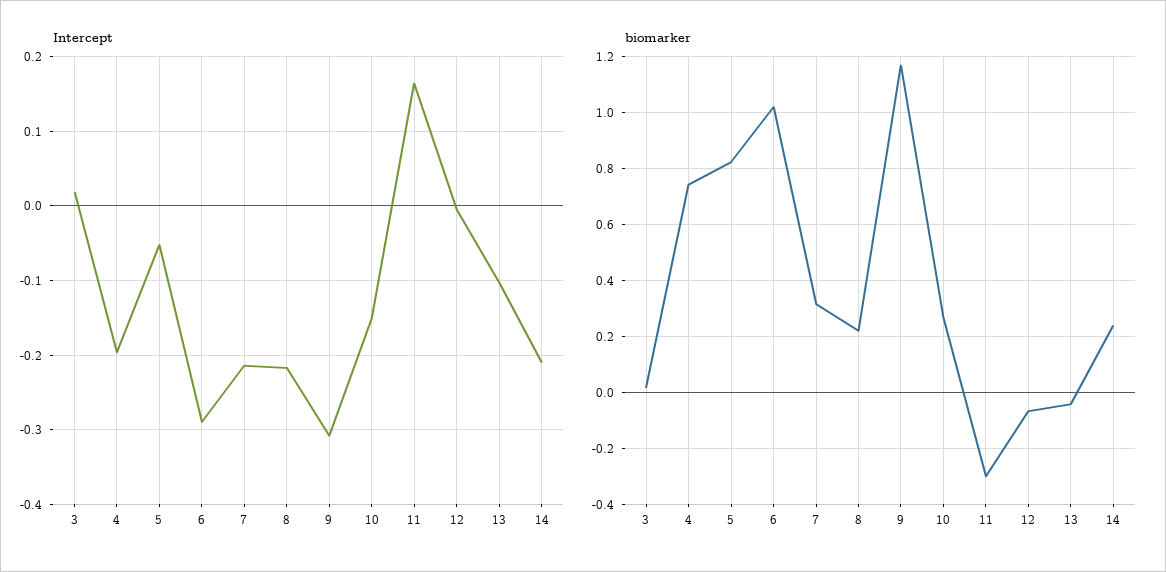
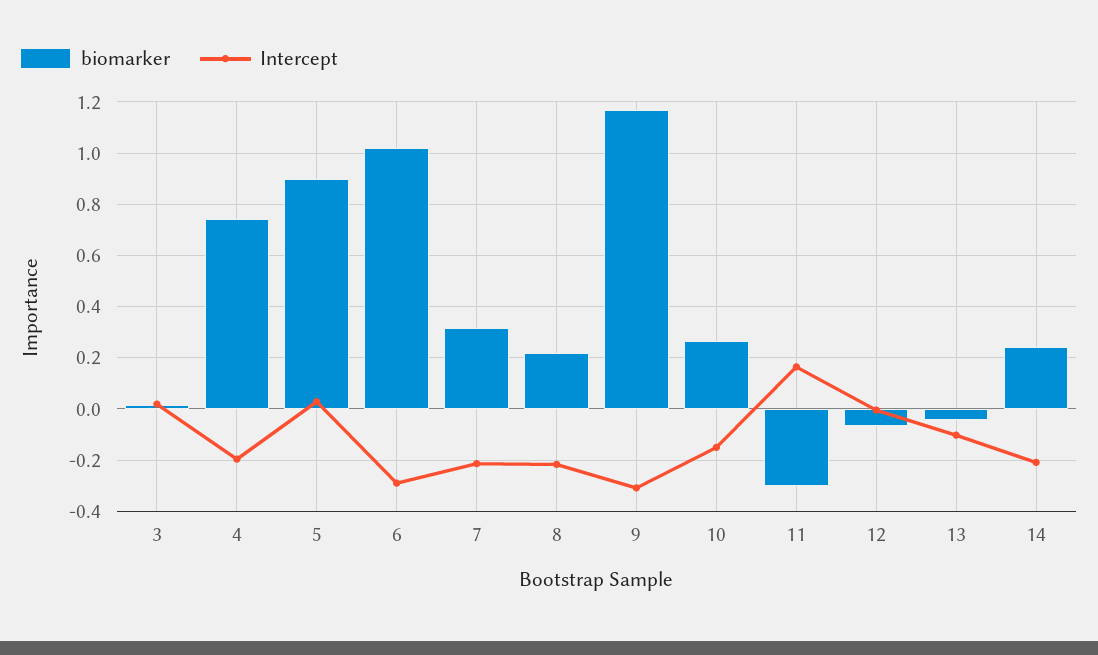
Intercept, 5: -0.05 -> 0.025
biomarker, 5: 0.825 -> 0.9

